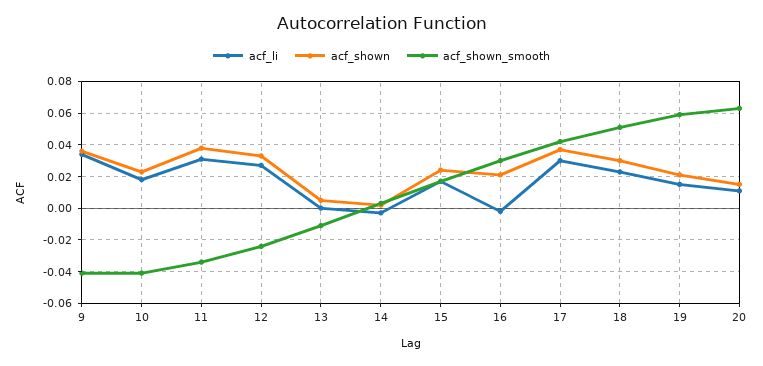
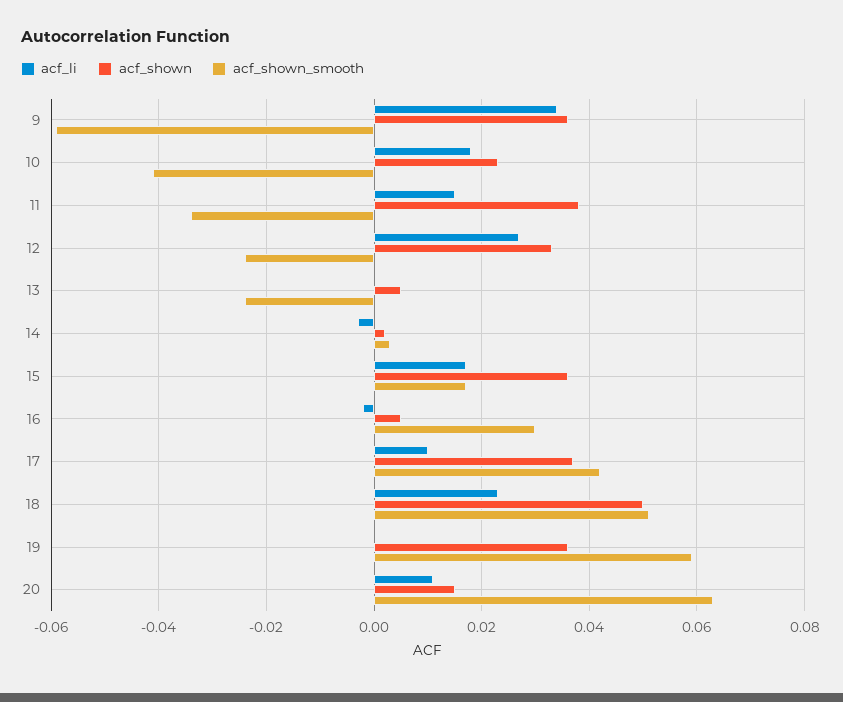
acf_shown_smooth, 9: -0.04 -> -0.06
acf_li, 11: 0.03 -> 0.015
acf_shown_smooth, 13: -0.01 -> -0.025
acf_shown, 15: 0.025 -> 0.035
acf_shown, 16: 0.02 -> 0.005
acf_li, 17: 0.03 -> 0.01
acf_shown, 18: 0.03 -> 0.05
acf_li, 19: 0.015 -> 0
acf_shown, 19: 0.02 -> 0.035

